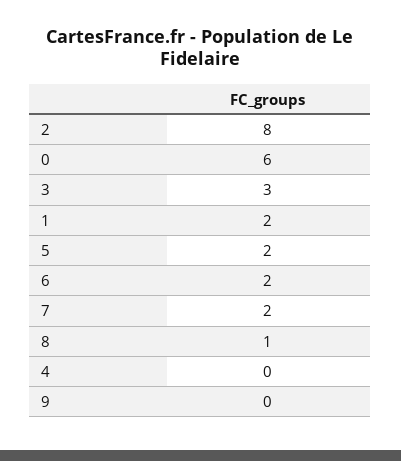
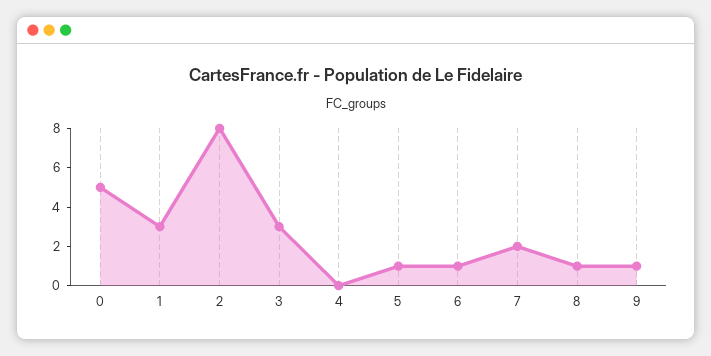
0: 6 -> 5
1: 2 -> 3
5: 2 -> 1
6: 2 -> 1
9: 0 -> 1

